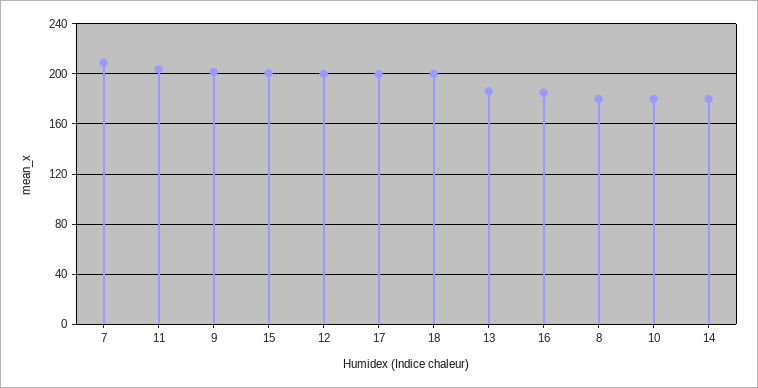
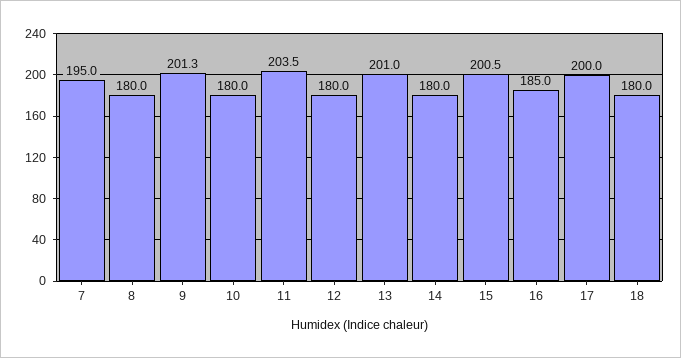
7: 210 -> 195
12: 200 -> 180
18: 200 -> 180
13: 185 -> 201

